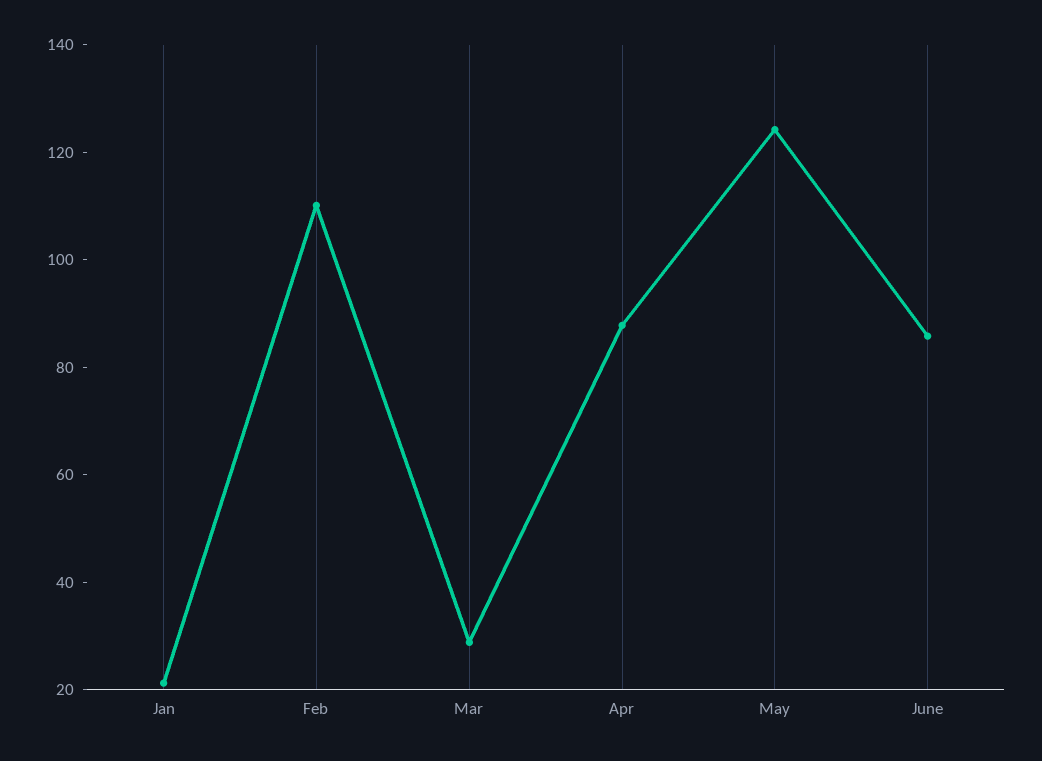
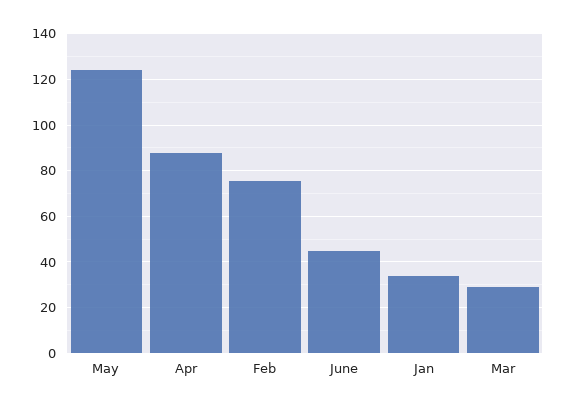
Jan: 20 -> 35
Feb: 110 -> 75
June: 85 -> 45

